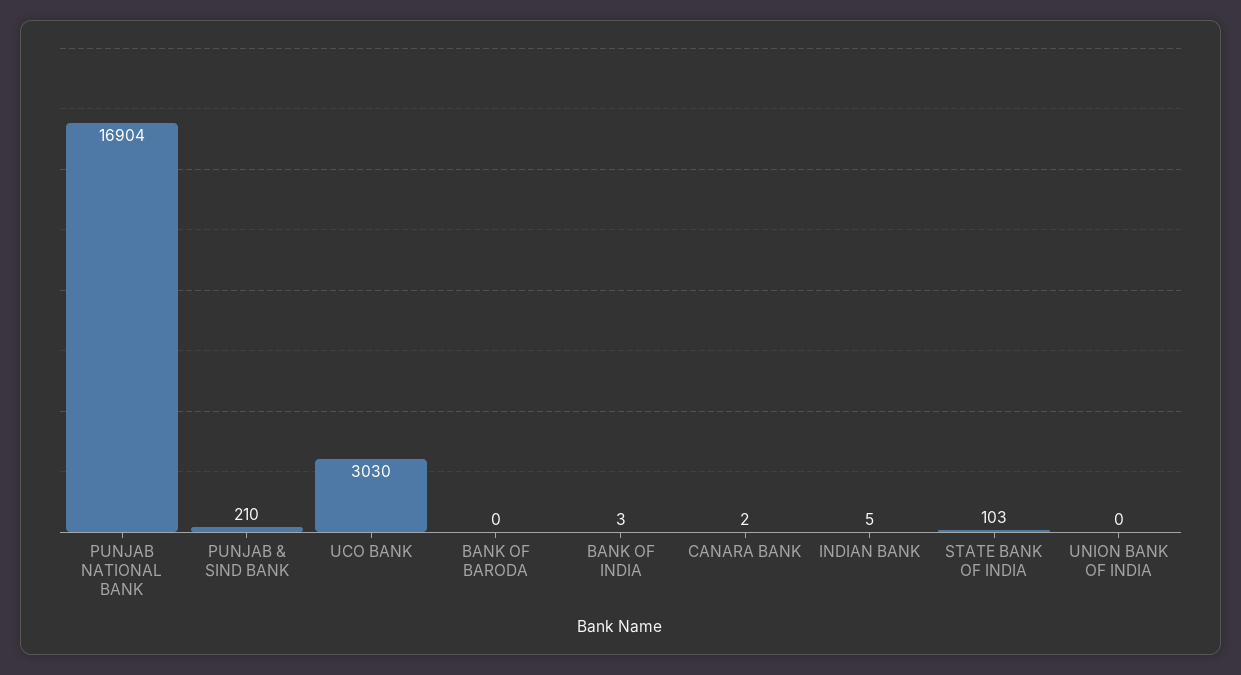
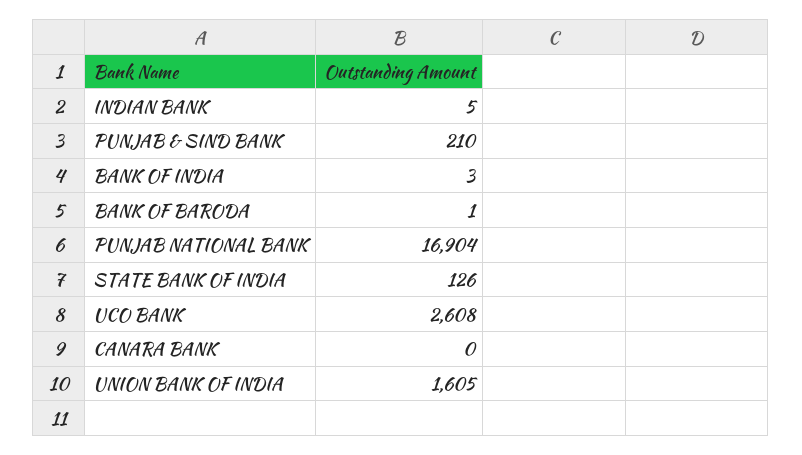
UCO BANK: 3030 -> 2608
BANK OF BARODA: 0 -> 1
CANARA BANK: 2 -> 0
STATE BANK OF INDIA: 103 -> 126
UNION BANK OF INDIA: 0 -> 1605

